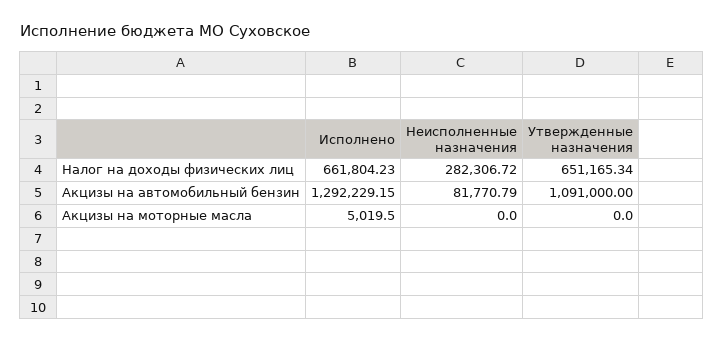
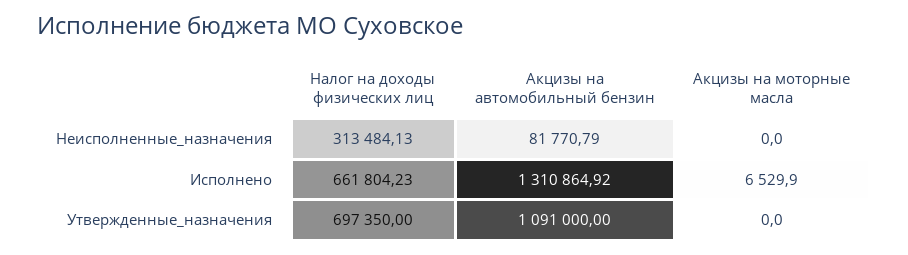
Неисполненные назначения, Налог на доходы физических лиц: 282306.72 -> 313484.13
Утвержденные назначения, Налог на доходы физических лиц: 651165.34 -> 697350
Исполнено, Акцизы на автомобильный бензин: 1292229.15 -> 1310864.92
Исполнено, Акцизы на моторные масла: 5019.5 -> 6529.9

